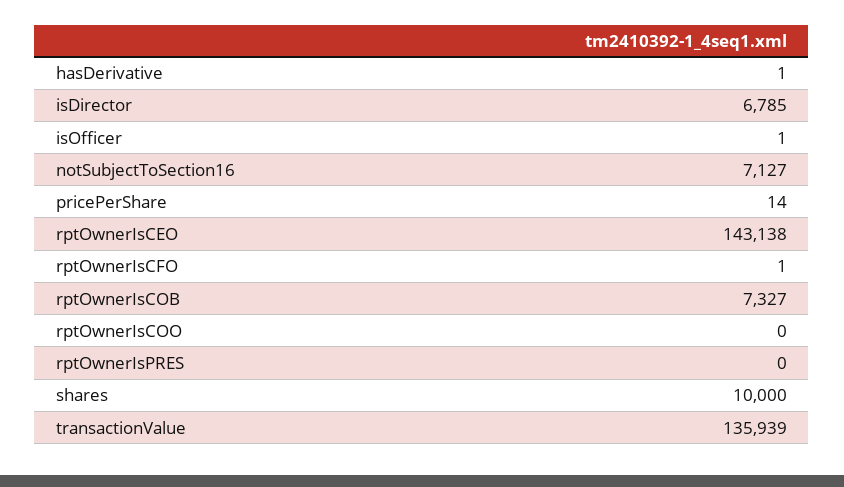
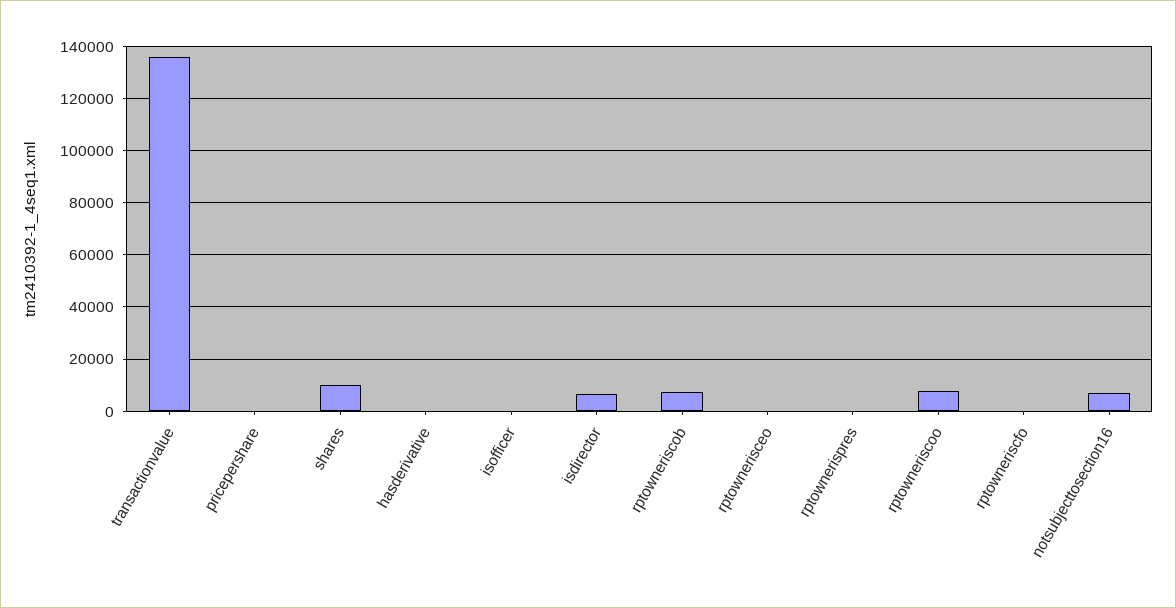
rptOwnerIsCEO: 143138 -> 0
rptOwnerIsCOO: 0 -> 7500

